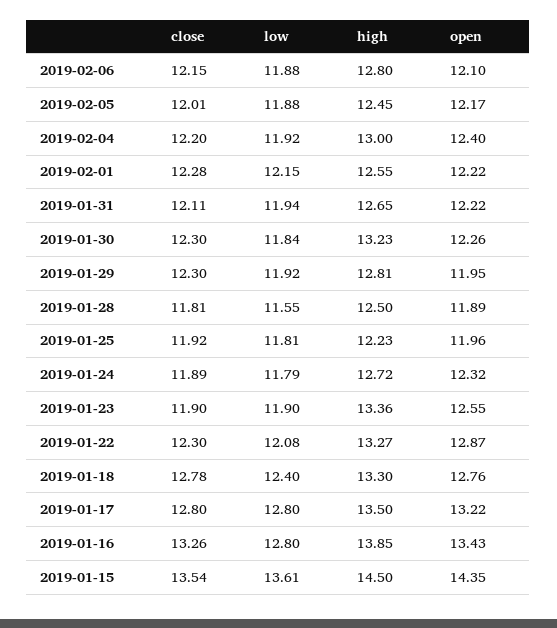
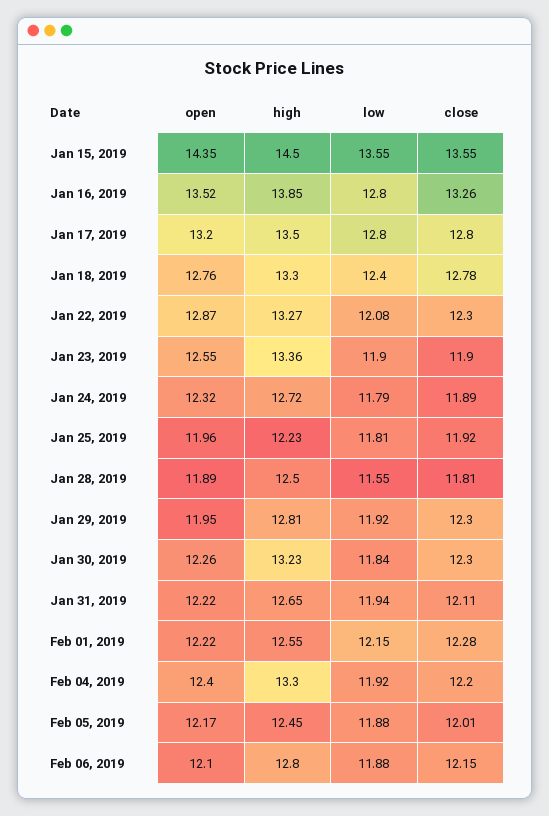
high, 2019-02-04: 13 -> 13.3
open, 2019-01-17: 13.22 -> 13.2
open, 2019-01-16: 13.43 -> 13.52
close, 2019-01-15: 13.54 -> 13.55
low, 2019-01-15: 13.61 -> 13.55

